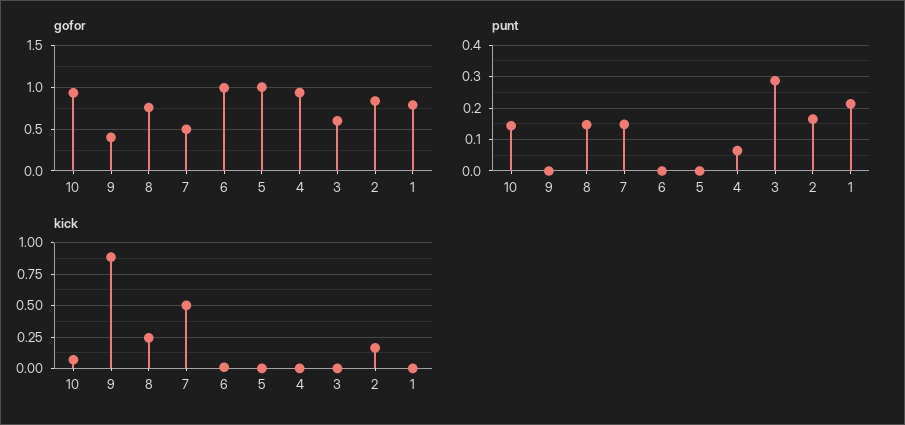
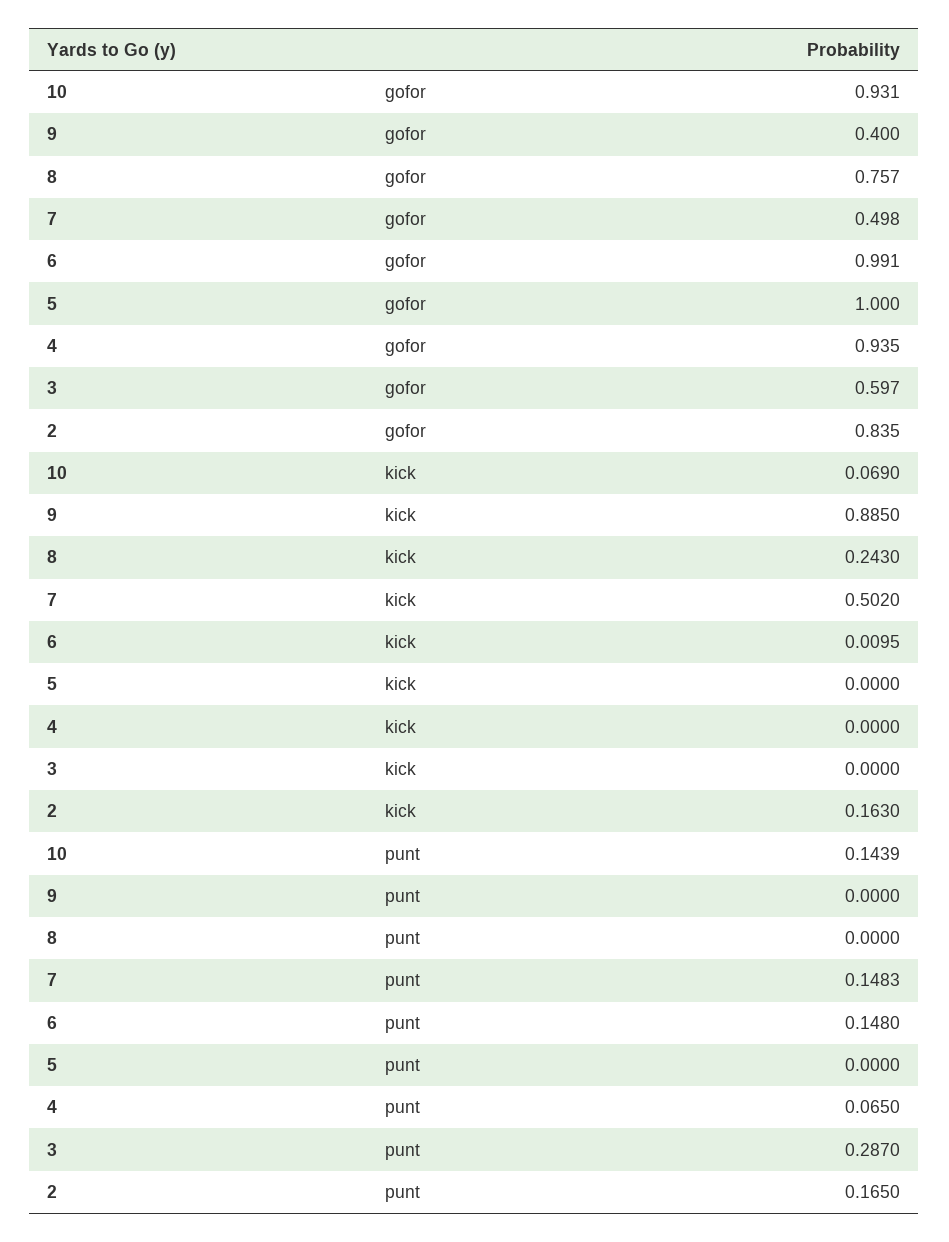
gofor, 1: 0.8 -> none
punt, 8: 0.14 -> 0
punt, 6: 0 -> 0.148
punt, 1: 0.22 -> none
kick, 1: 0 -> none

